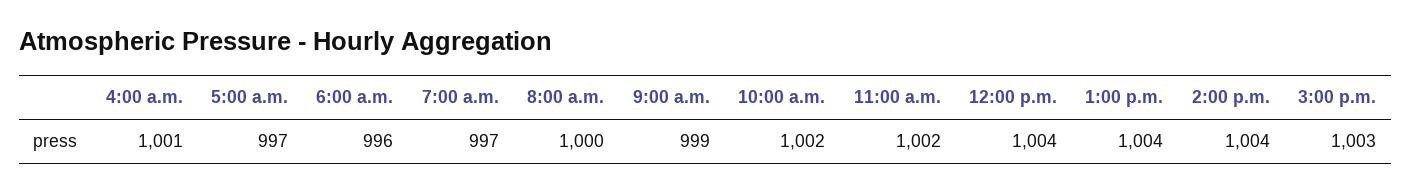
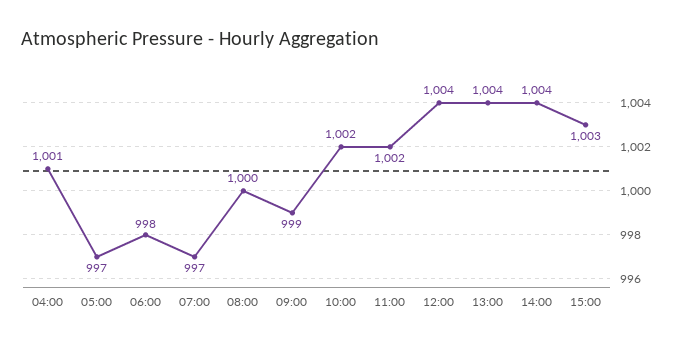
6:00 a.m.: 996 -> 998

